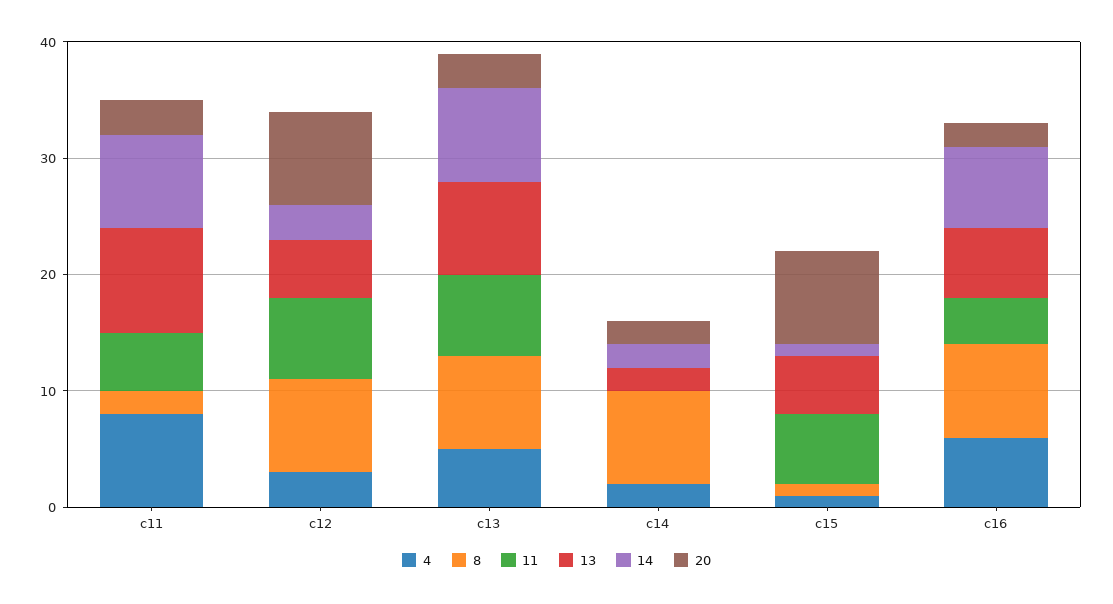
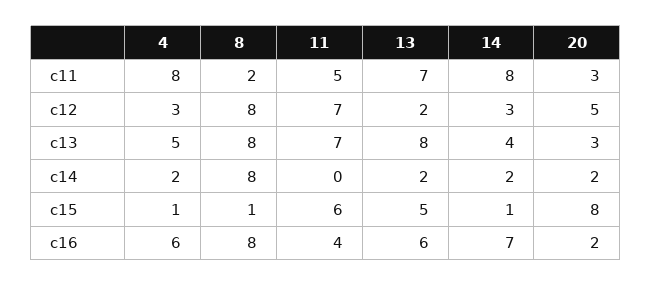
13, c11: 9 -> 7
13, c12: 5 -> 2
20, c12: 8 -> 5
14, c13: 8 -> 4

